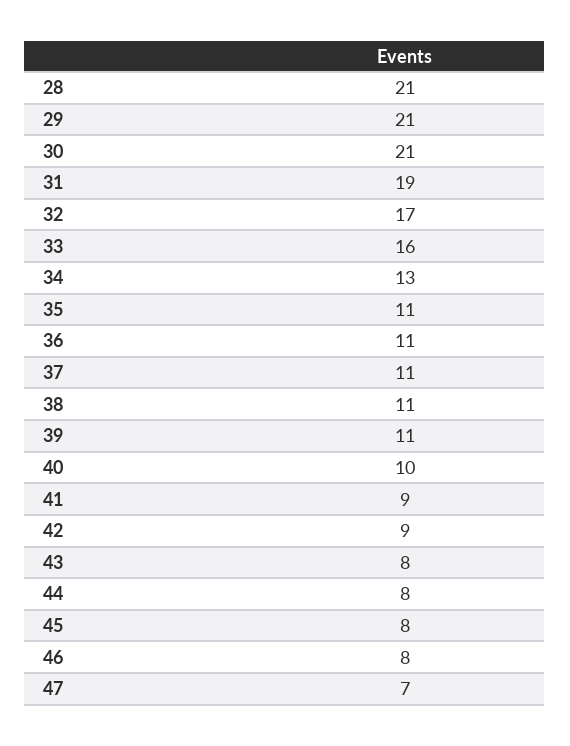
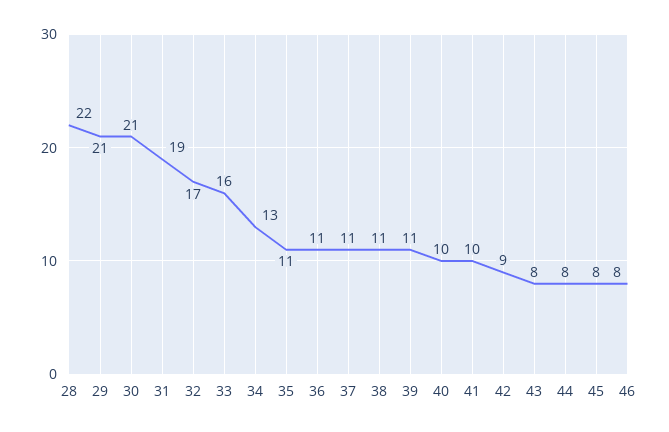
28: 21 -> 22
41: 9 -> 10
47: 7 -> none

